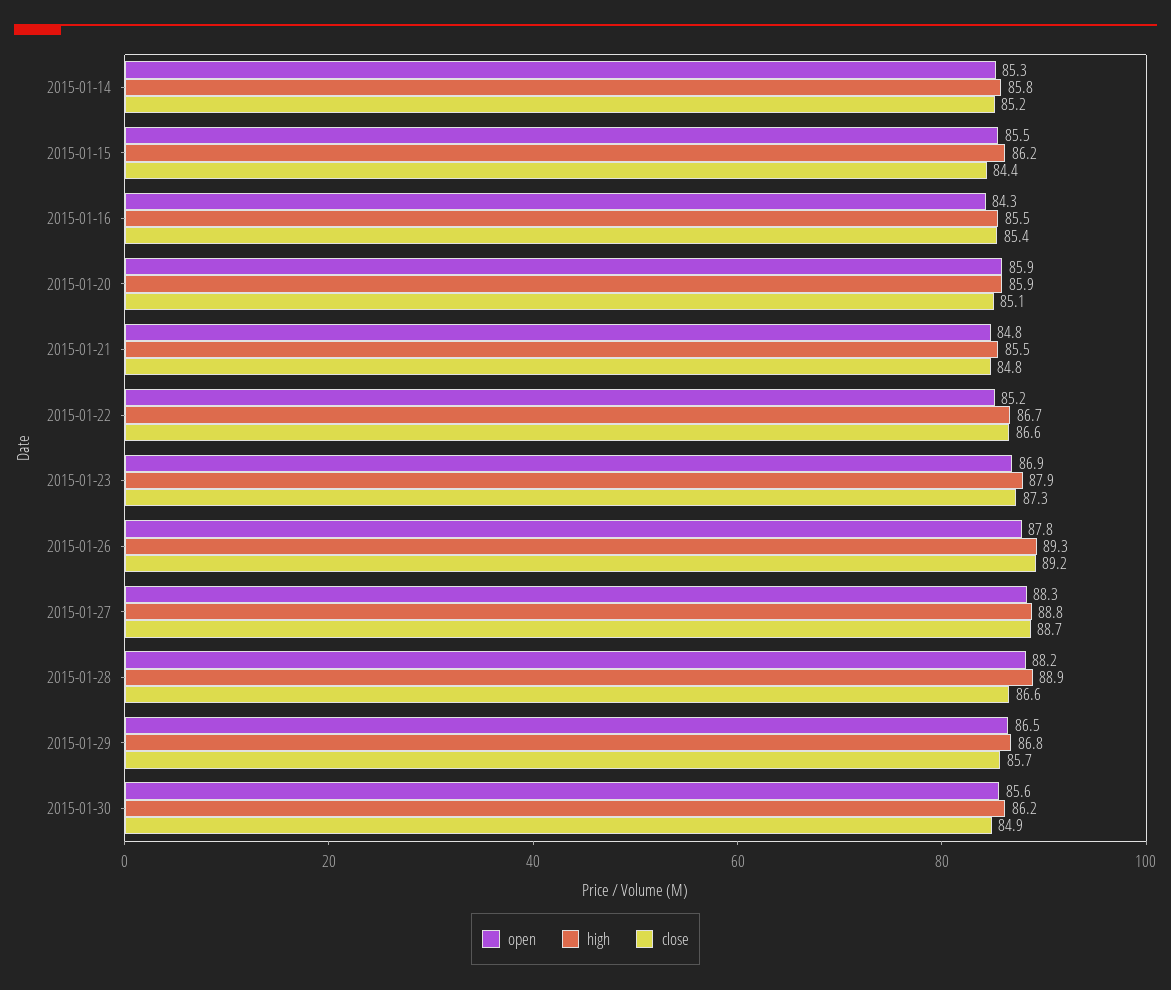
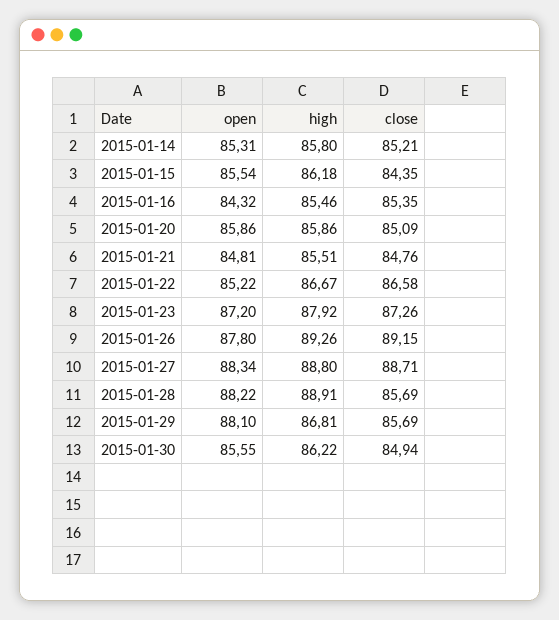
open, 2015-01-23: 86.9 -> 87.2
close, 2015-01-28: 86.6 -> 85.69
open, 2015-01-29: 86.5 -> 88.1

